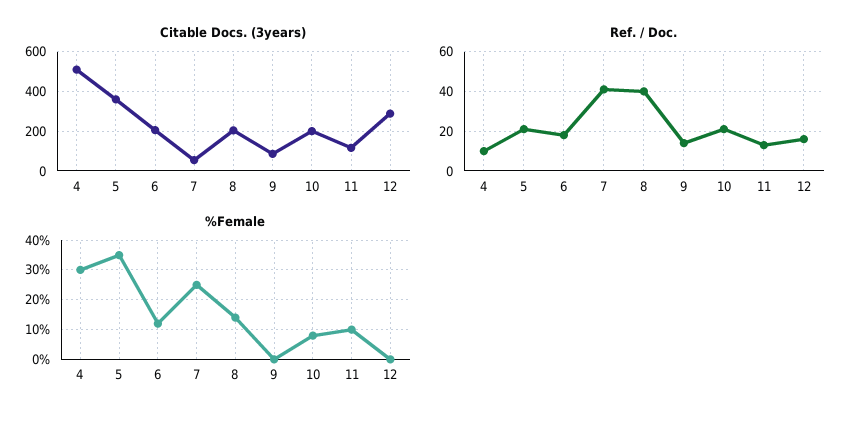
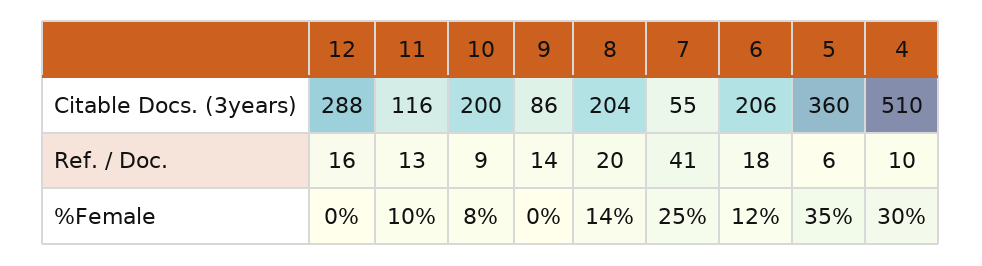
Ref. / Doc., 5: 20 -> 6
Ref. / Doc., 8: 40 -> 20
Ref. / Doc., 10: 20 -> 9

